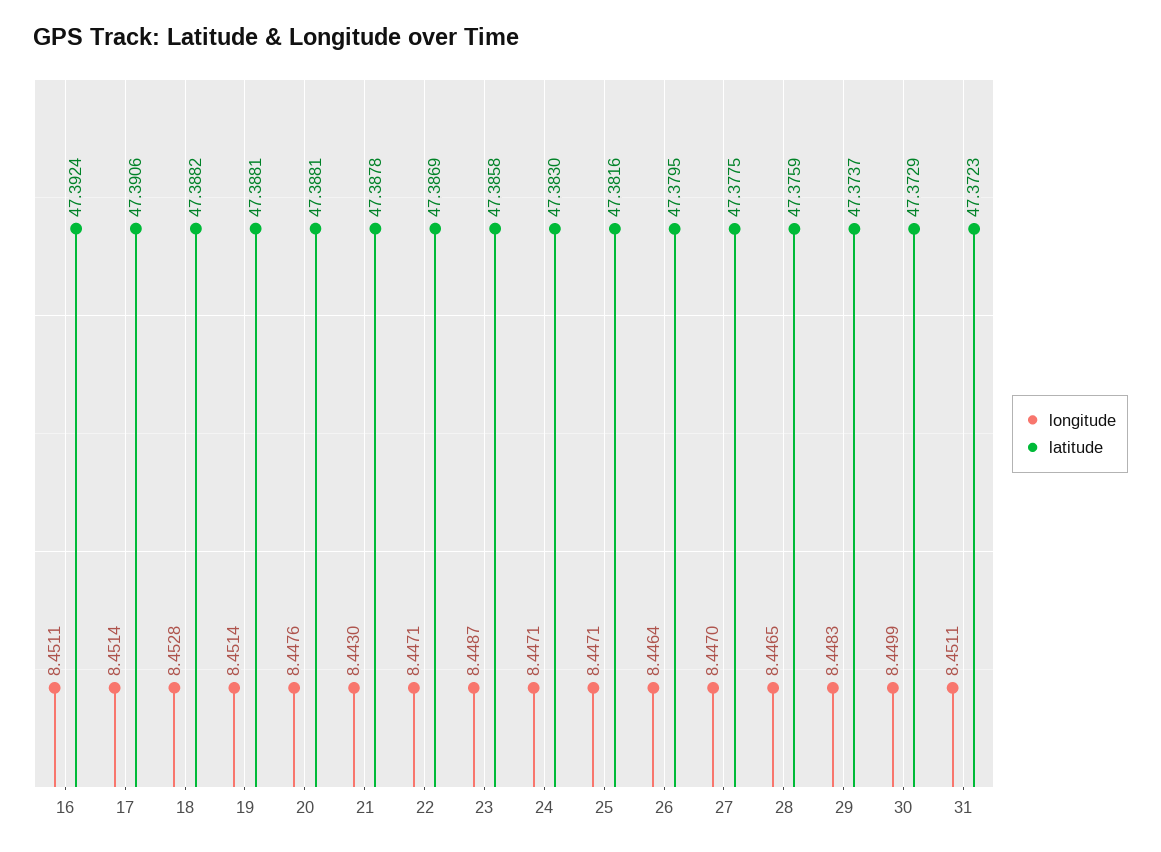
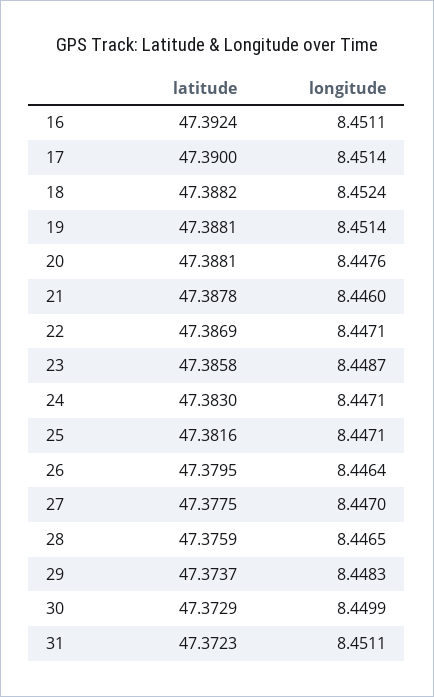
latitude, 17: 47.3906 -> 47.39
longitude, 18: 8.4528 -> 8.4524
longitude, 21: 8.443 -> 8.446

